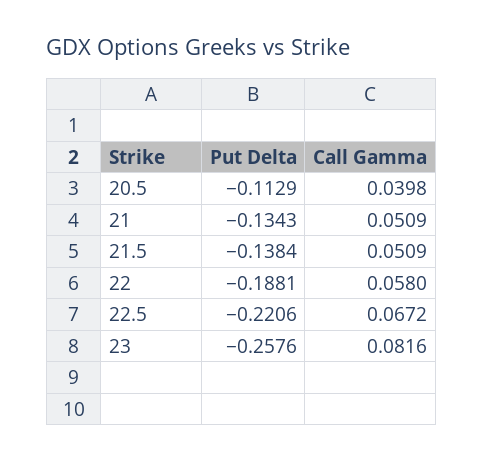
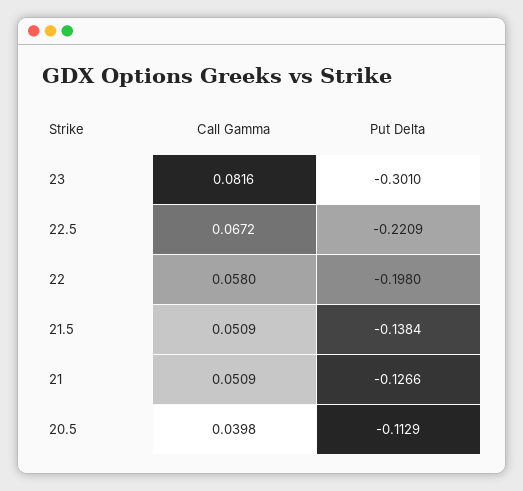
Put Delta, 21: -0.1343 -> -0.1266
Put Delta, 22: -0.1881 -> -0.198
Put Delta, 22.5: -0.2206 -> -0.2209
Put Delta, 23: -0.2576 -> -0.301

